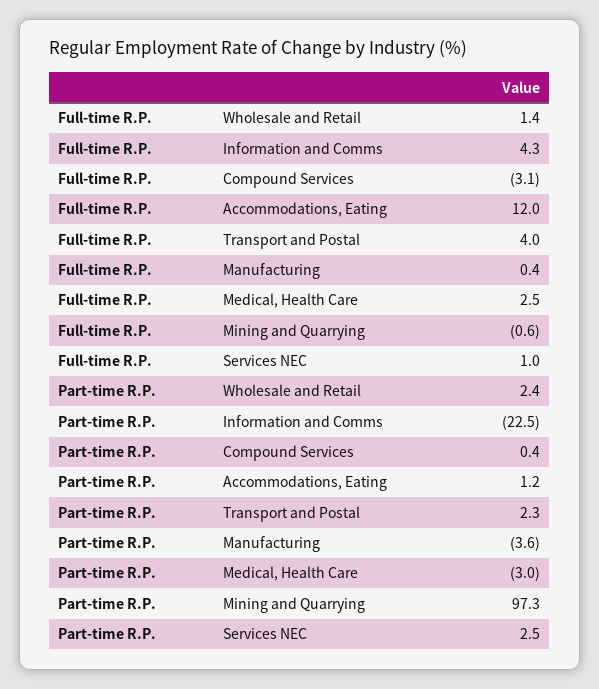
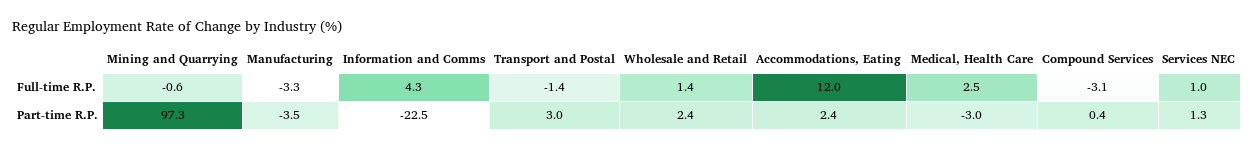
Full-time R.P., Transport and Postal: 4 -> -1.4
Full-time R.P., Manufacturing: 0.4 -> -3.3
Part-time R.P., Accommodations, Eating: 1.2 -> 2.4
Part-time R.P., Transport and Postal: 2.3 -> 3
Part-time R.P., Manufacturing: -3.6 -> -3.5
Part-time R.P., Services NEC: 2.5 -> 1.3

